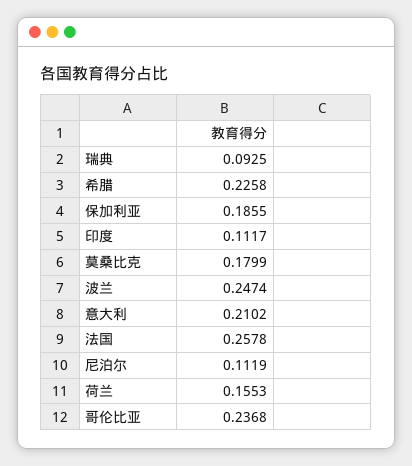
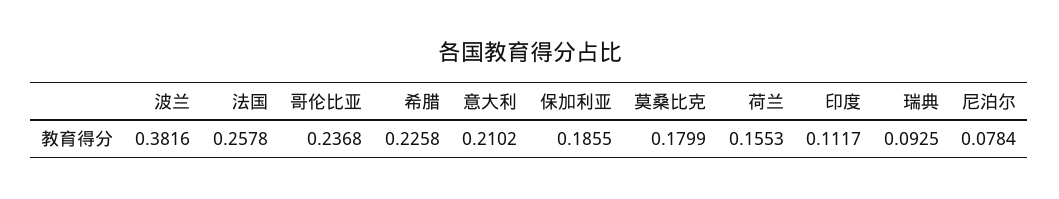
波兰: 0.2474 -> 0.3816
尼泊尔: 0.1119 -> 0.0784

